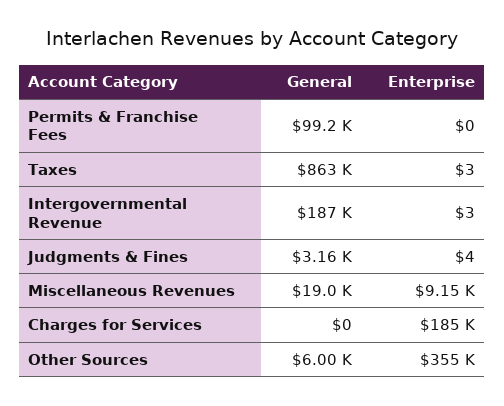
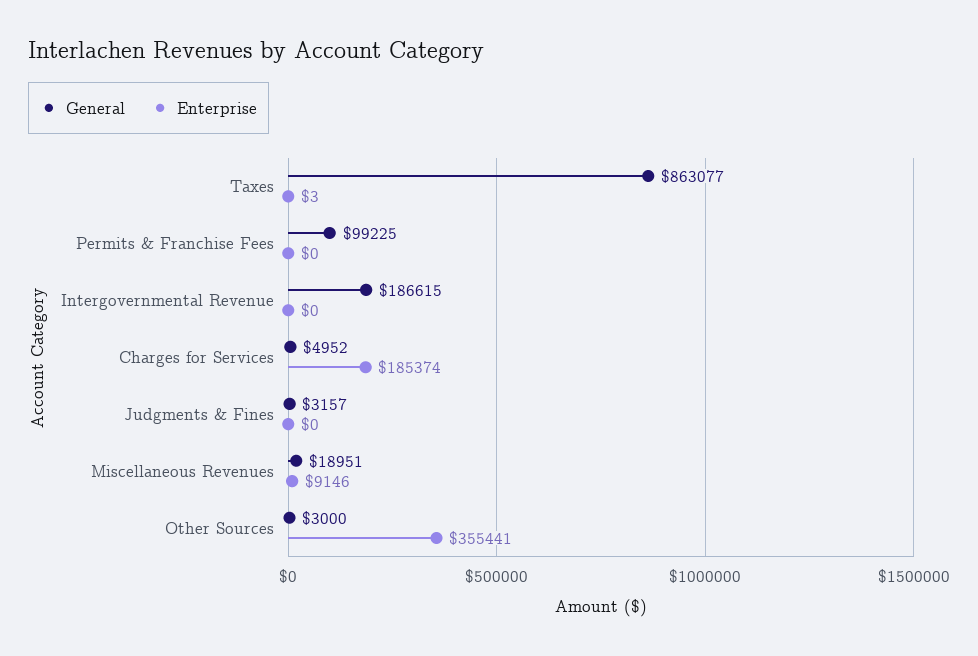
Enterprise, Intergovernmental Revenue: 3 -> 0
Enterprise, Judgments & Fines: 4 -> 0
General, Charges for Services: 0 -> 4952
General, Other Sources: 6000 -> 3000

